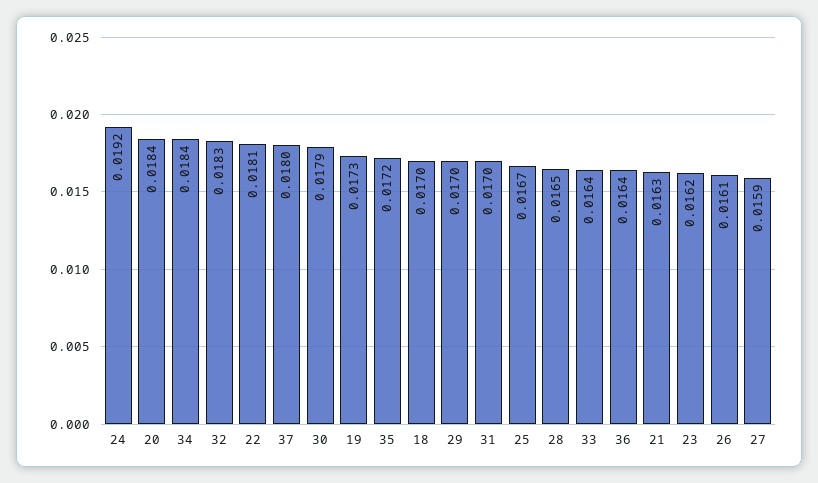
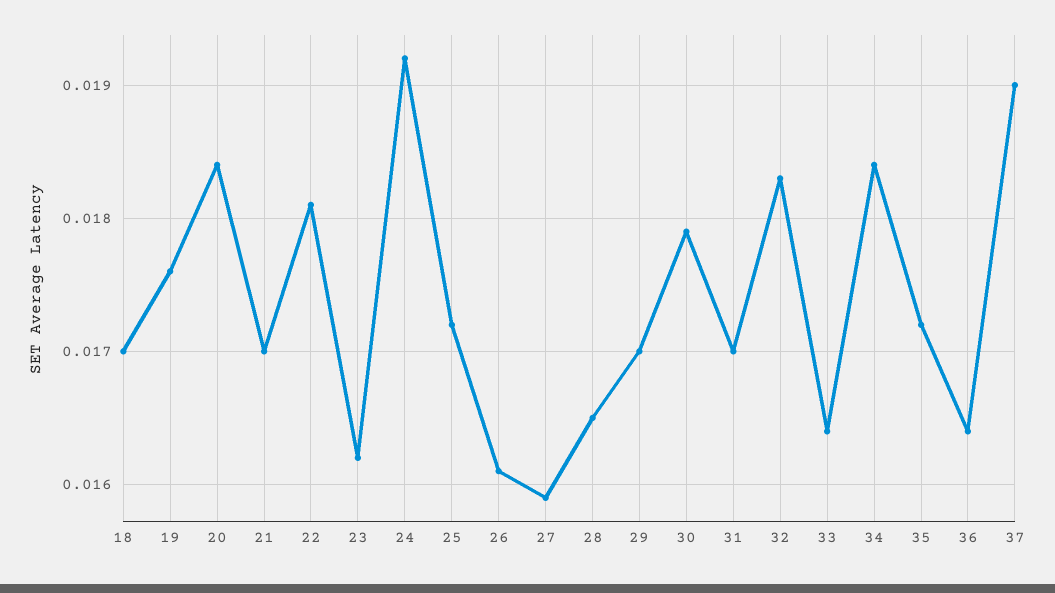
37: 0.018 -> 0.019
19: 0.0173 -> 0.0176
25: 0.0167 -> 0.0172
21: 0.0163 -> 0.017

